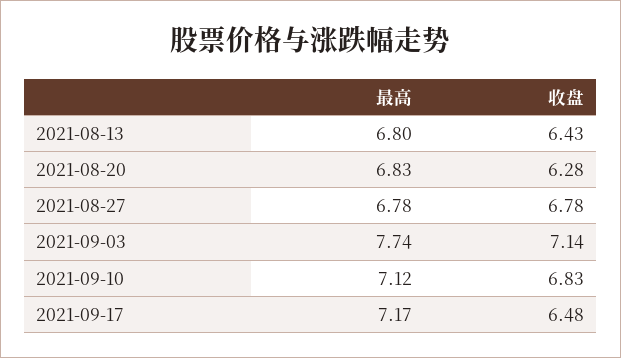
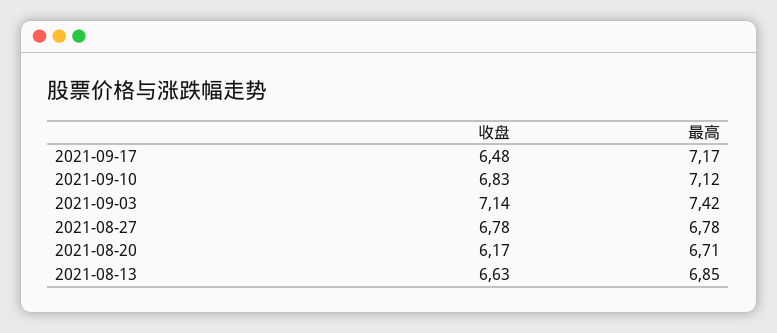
最高, 2021-08-13: 6.8 -> 6.85
收盘, 2021-08-13: 6.43 -> 6.63
最高, 2021-08-20: 6.83 -> 6.71
收盘, 2021-08-20: 6.28 -> 6.17
最高, 2021-09-03: 7.74 -> 7.42

